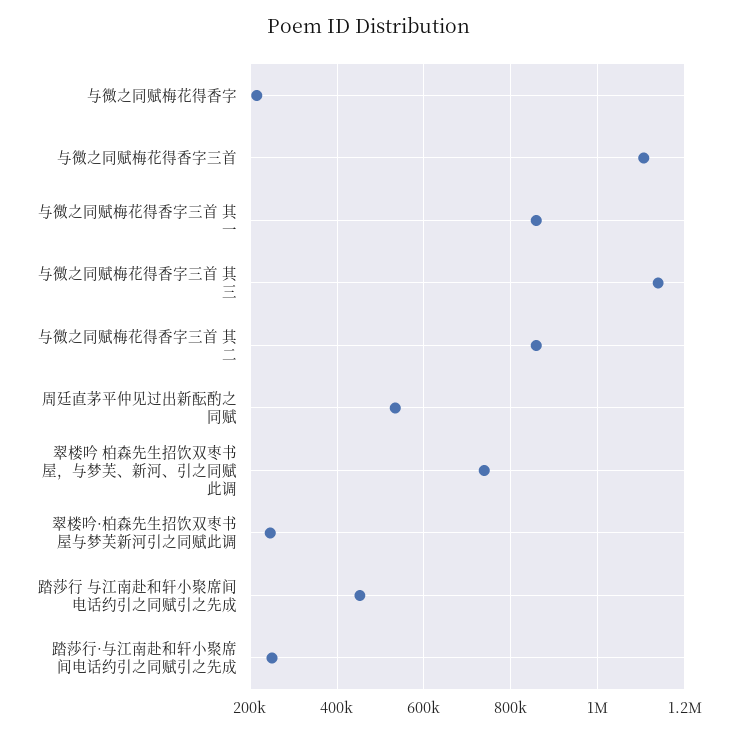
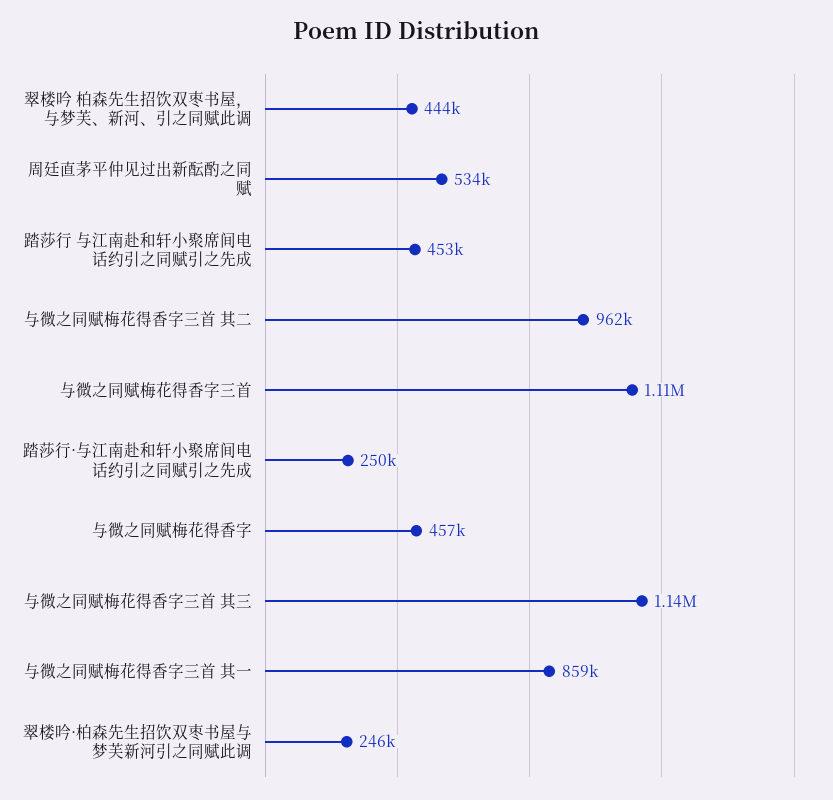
与微之同赋梅花得香字: 220000 -> 457000
与微之同赋梅花得香字三首 其二: 860000 -> 962000
翠楼吟 柏森先生招饮双枣书屋，与梦芙、新河、引之同赋此调: 740000 -> 444000

